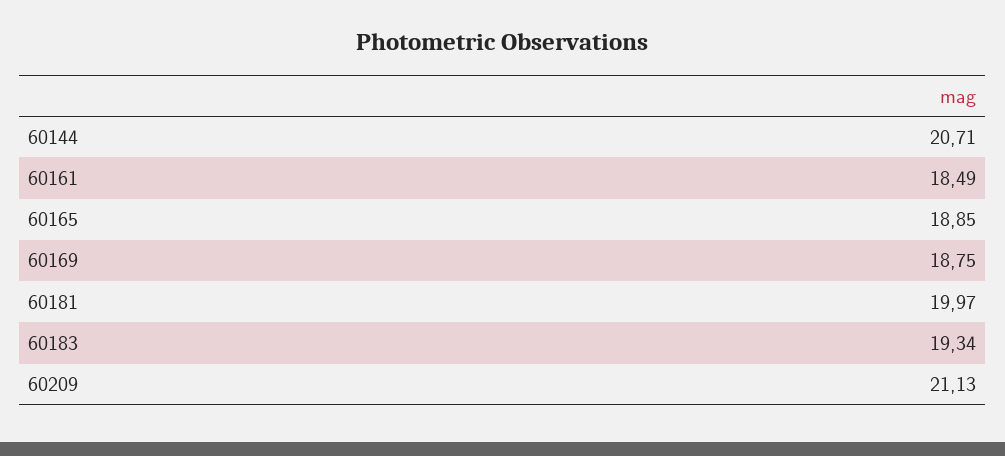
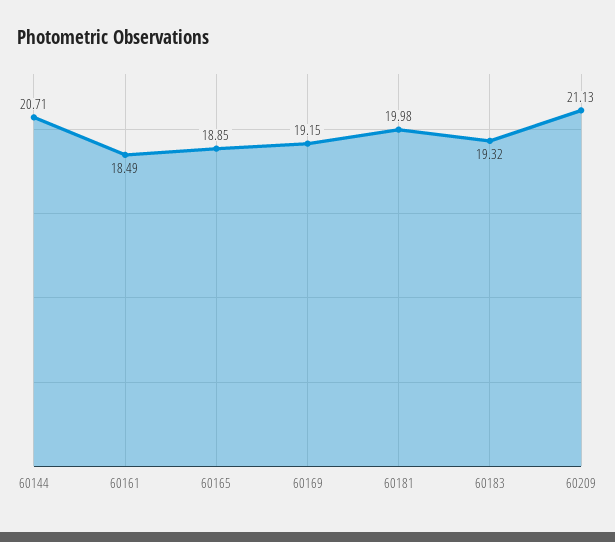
60169: 18.75 -> 19.15
60181: 19.97 -> 19.98
60183: 19.34 -> 19.32

